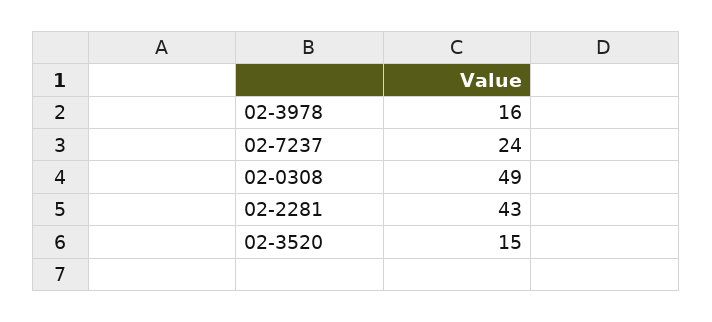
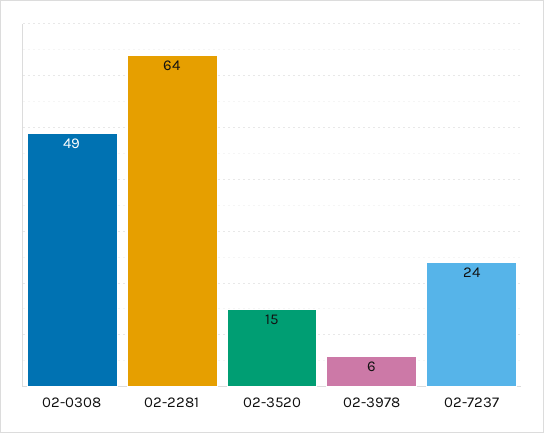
02-3978: 16 -> 6
02-2281: 43 -> 64

